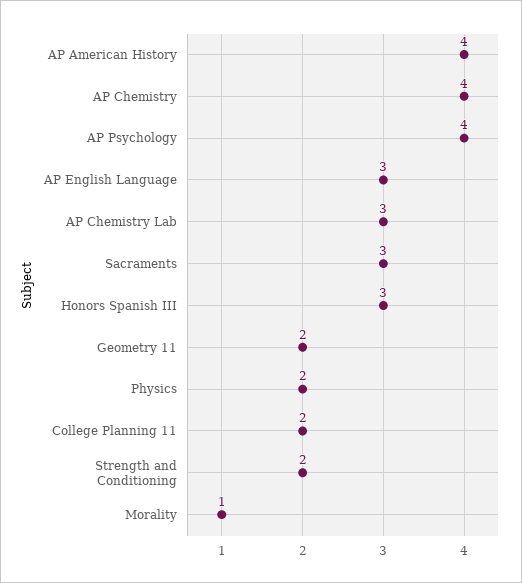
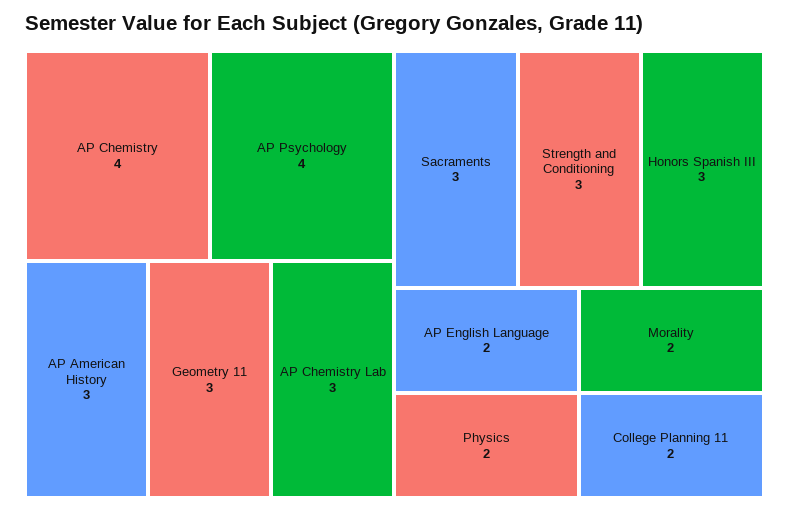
AP American History: 4 -> 3
AP English Language: 3 -> 2
Geometry 11: 2 -> 3
Strength and Conditioning: 2 -> 3
Morality: 1 -> 2

